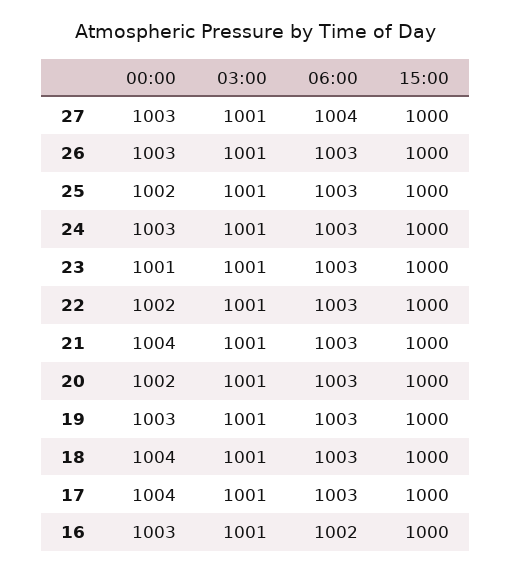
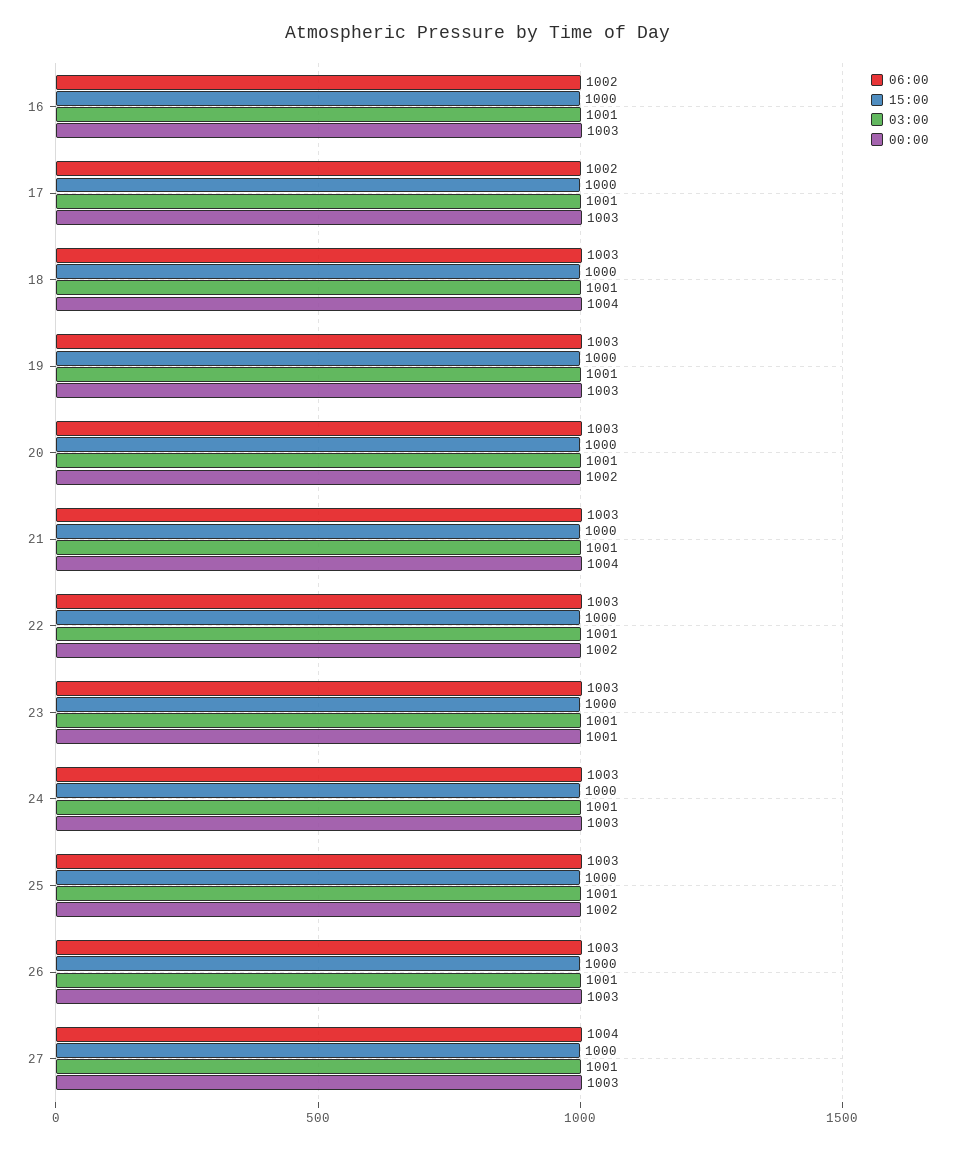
00:00, 17: 1004 -> 1003
06:00, 17: 1003 -> 1002

